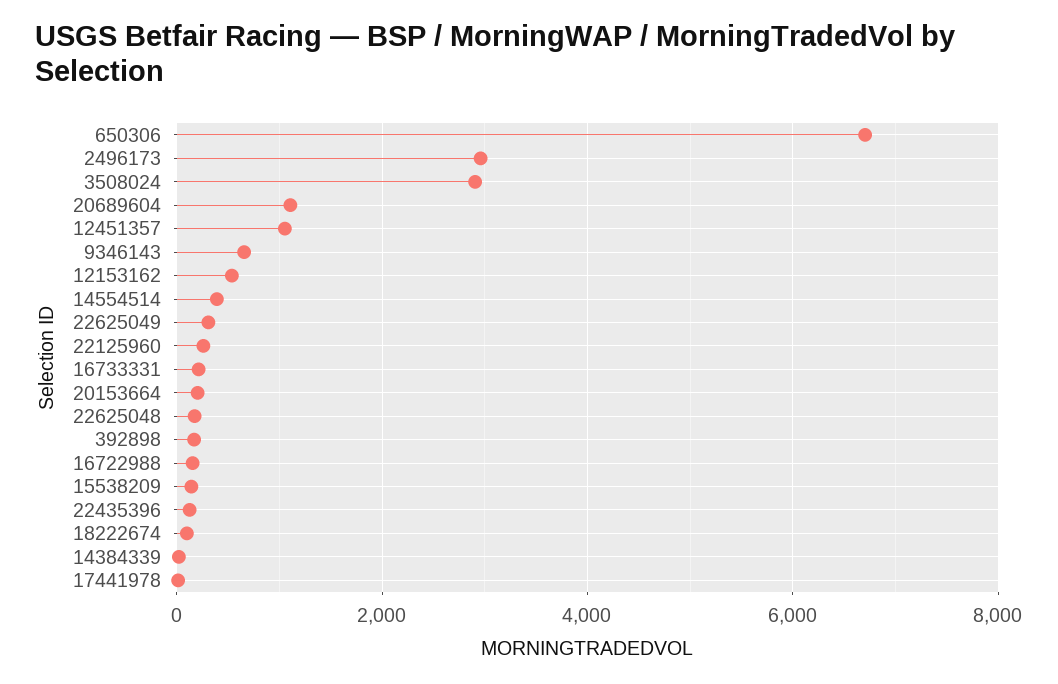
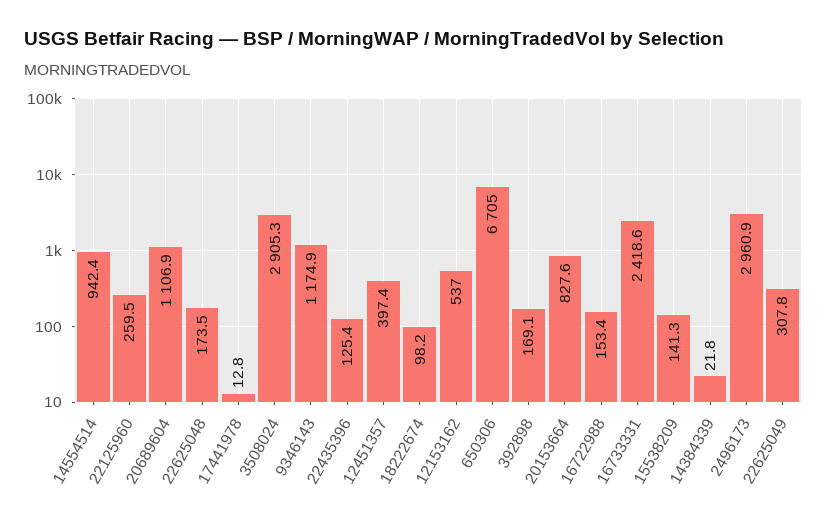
12451357: 1000 -> 397.4
9346143: 600 -> 1174.9
14554514: 400 -> 942.4
16733331: 200 -> 2418.6
20153664: 200 -> 827.6

